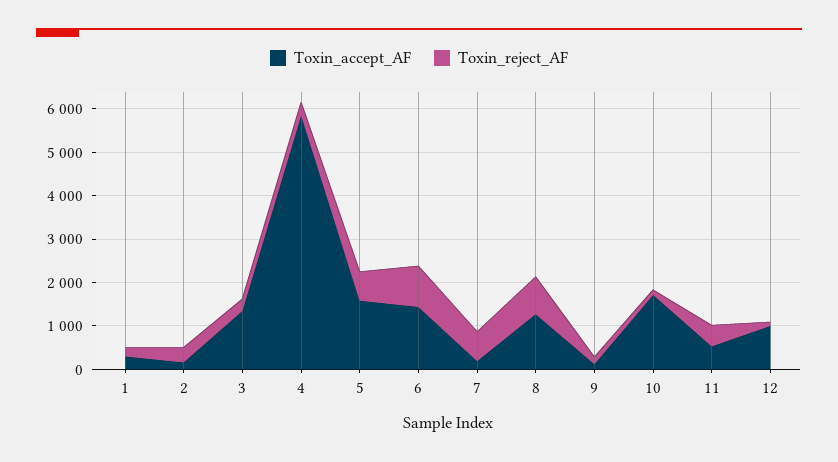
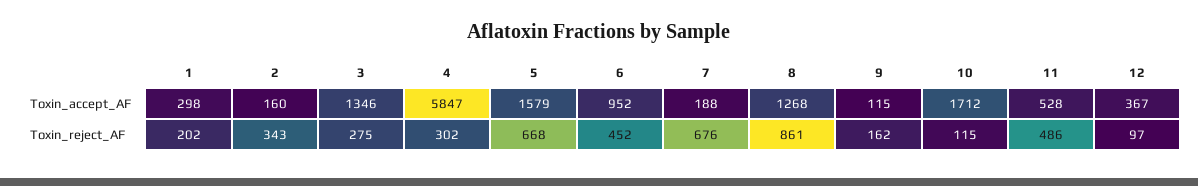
Toxin_accept_AF, 6: 1400 -> 952
Toxin_reject_AF, 6: 1000 -> 452
Toxin_accept_AF, 12: 1000 -> 367

